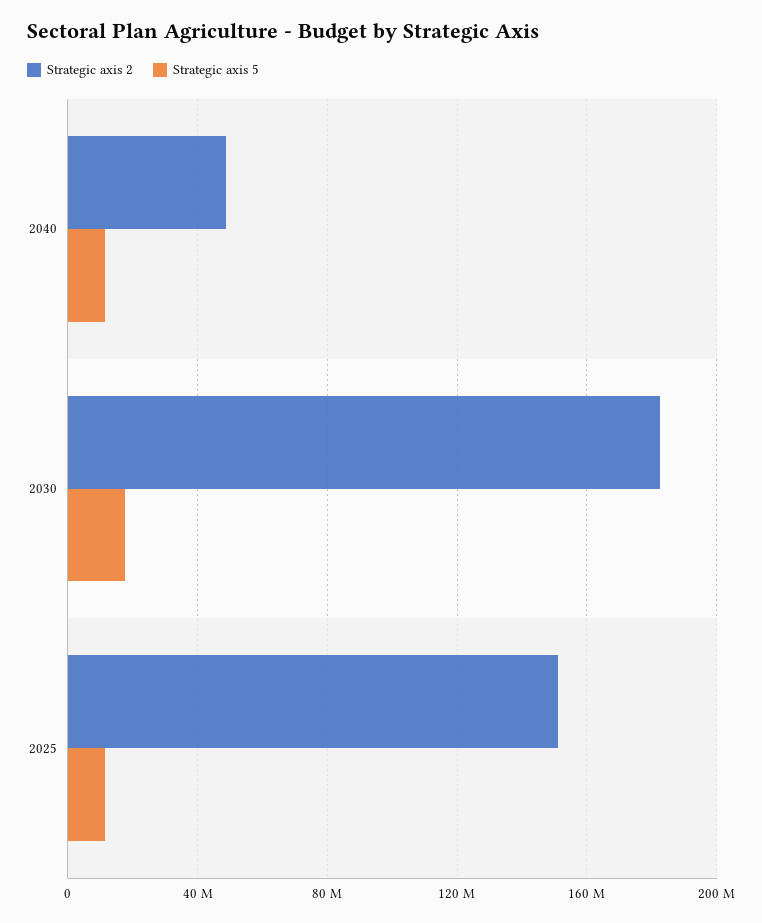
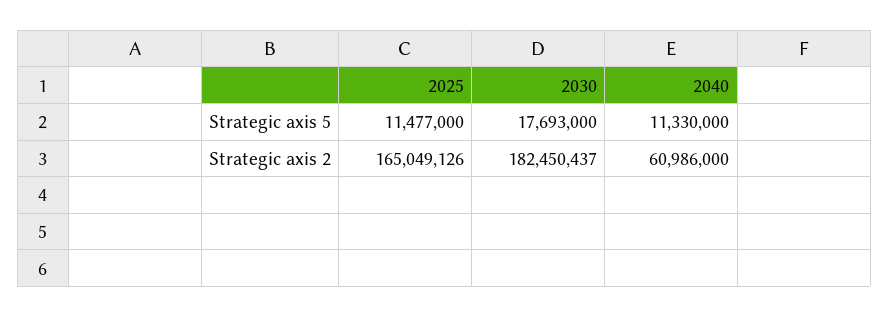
Strategic axis 2, 2040: 50000000 -> 60986000
Strategic axis 2, 2025: 150000000 -> 165049126

